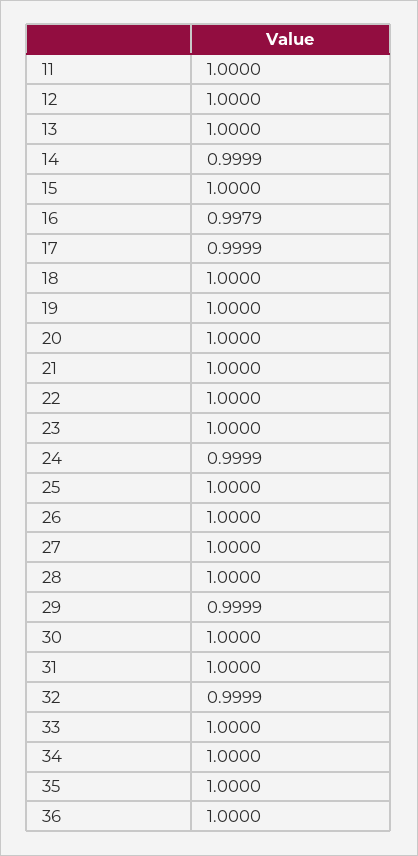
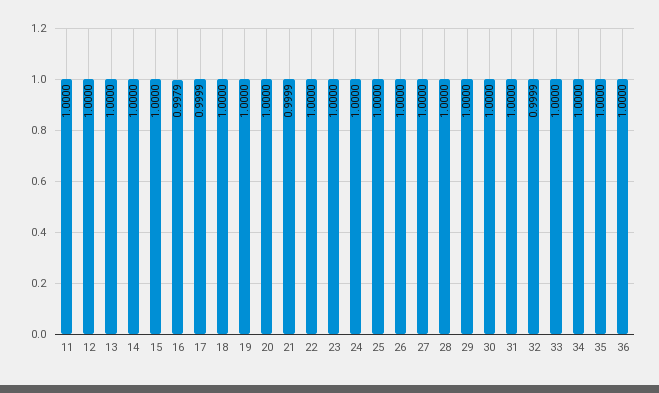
14: 0.9999 -> 1
21: 1 -> 0.9999
24: 0.9999 -> 1
29: 0.9999 -> 1

